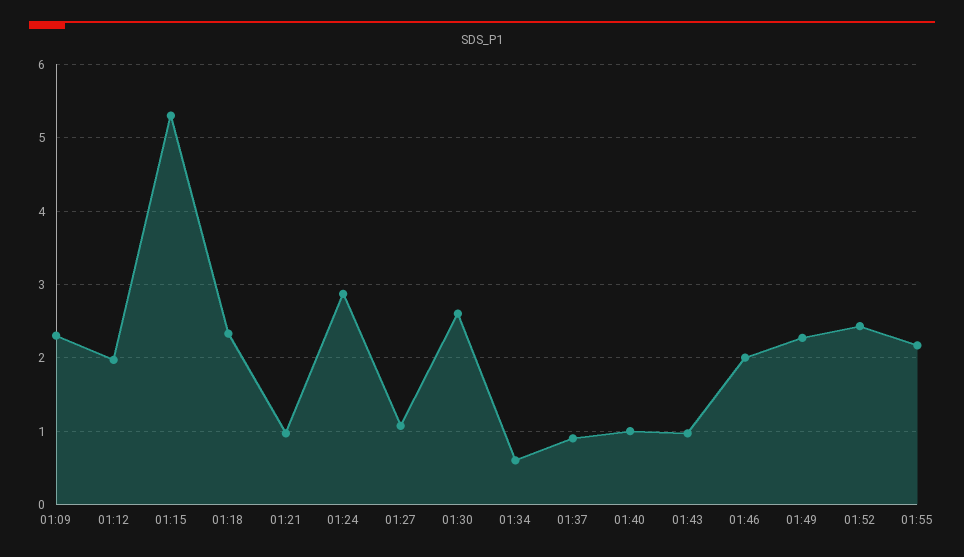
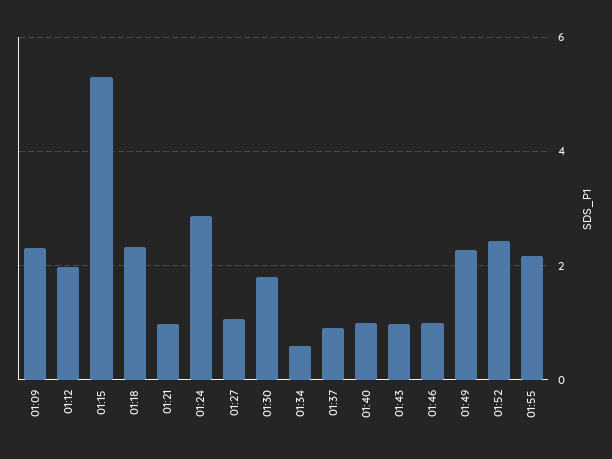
01:30: 2.6 -> 1.8
01:46: 2 -> 1

